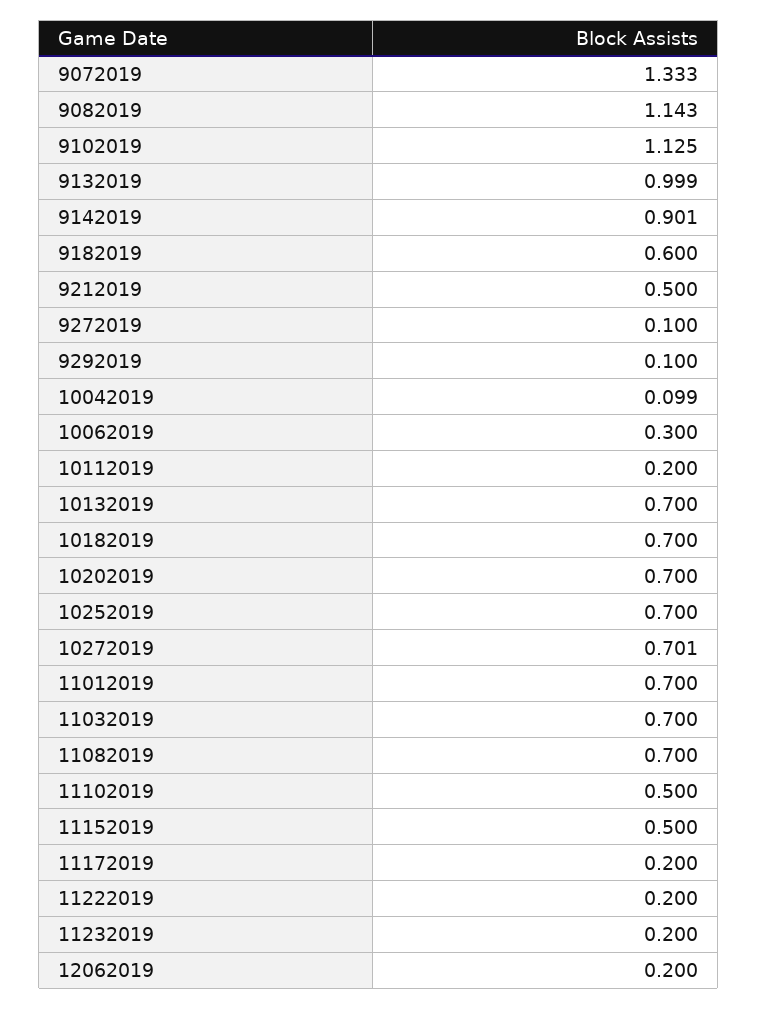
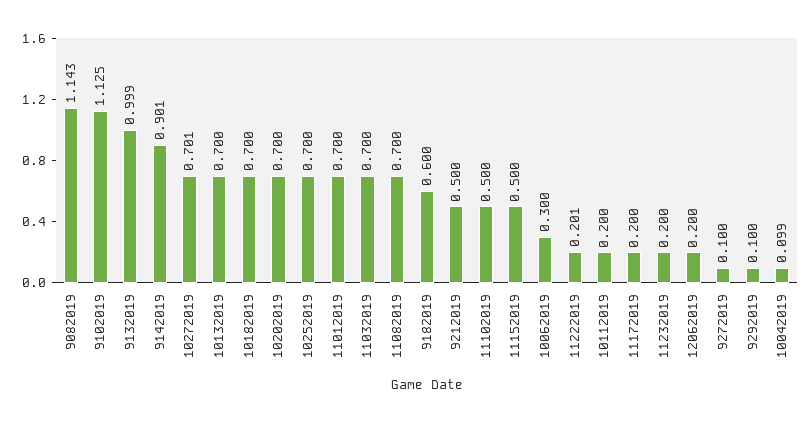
9072019: 1.333 -> none
11222019: 0.2 -> 0.201

